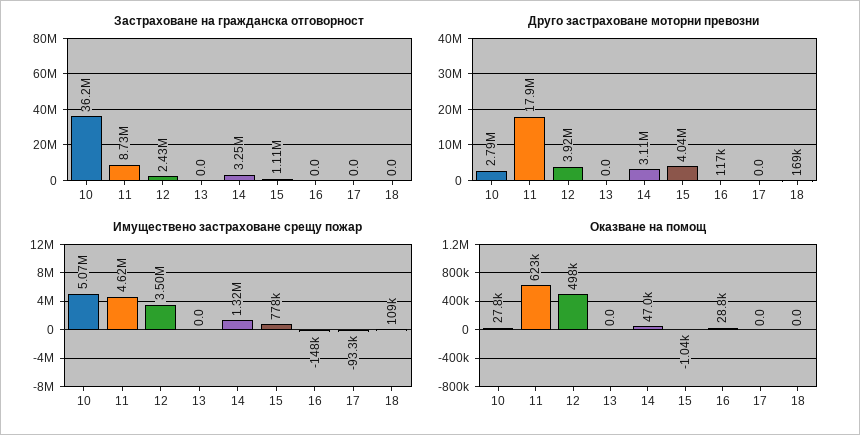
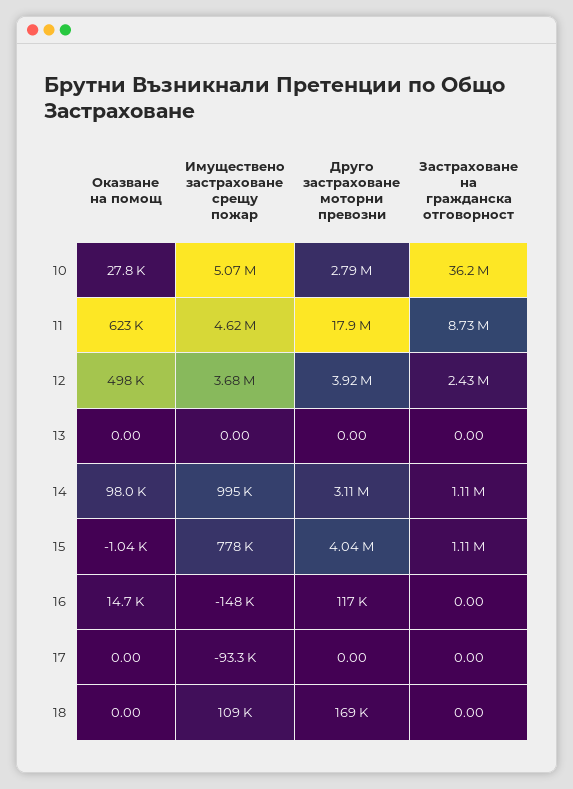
Застраховане на гражданска отговорност, 14: 3250000 -> 1110000
Имуществено застраховане срещу пожар, 12: 3500000 -> 3680000
Имуществено застраховане срещу пожар, 14: 1320000 -> 995000
Оказване на помощ, 14: 47000 -> 98000
Оказване на помощ, 16: 28800 -> 14700

